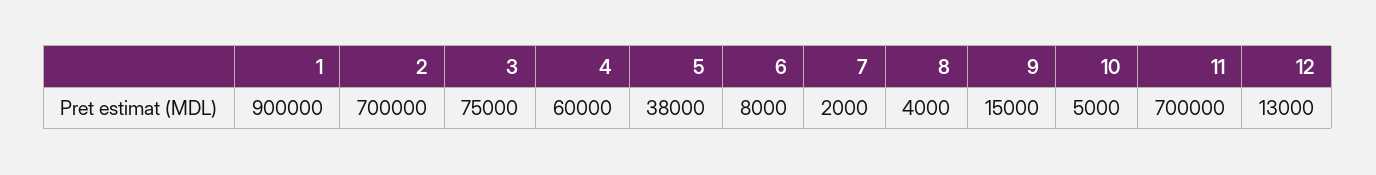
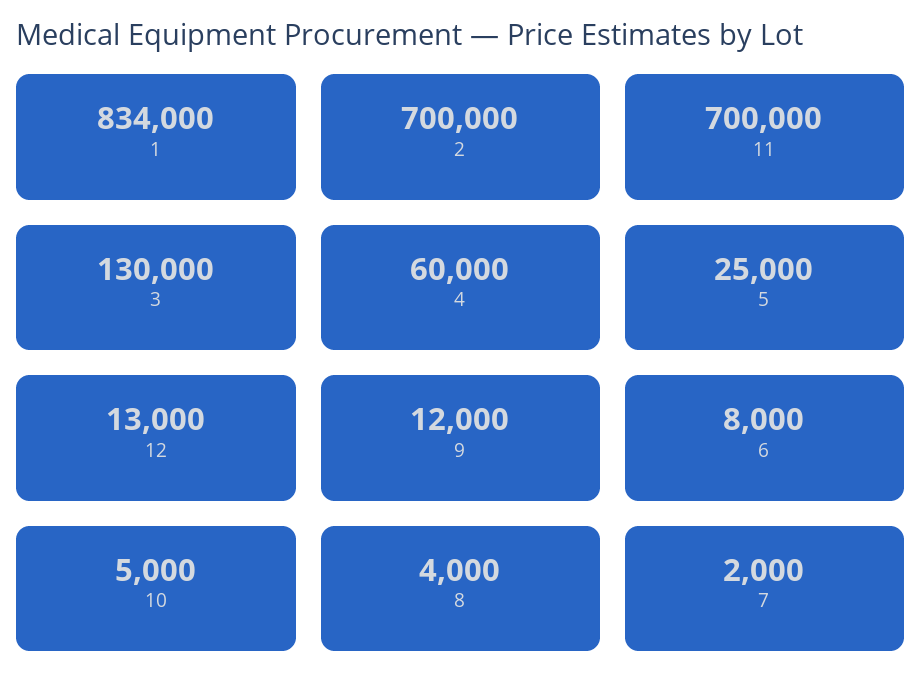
1: 900000 -> 834000
3: 75000 -> 130000
5: 38000 -> 25000
9: 15000 -> 12000

